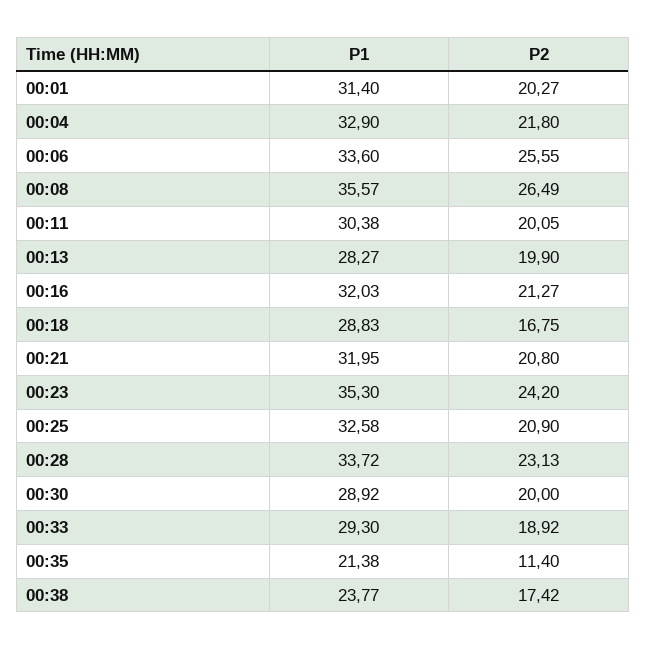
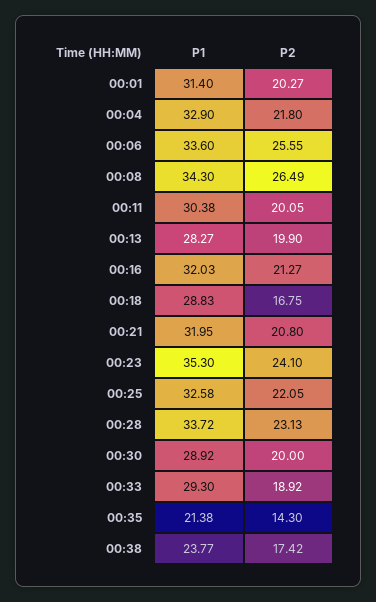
P1, 00:08: 35.57 -> 34.3
P2, 00:23: 24.2 -> 24.1
P2, 00:25: 20.9 -> 22.05
P2, 00:35: 11.4 -> 14.3

